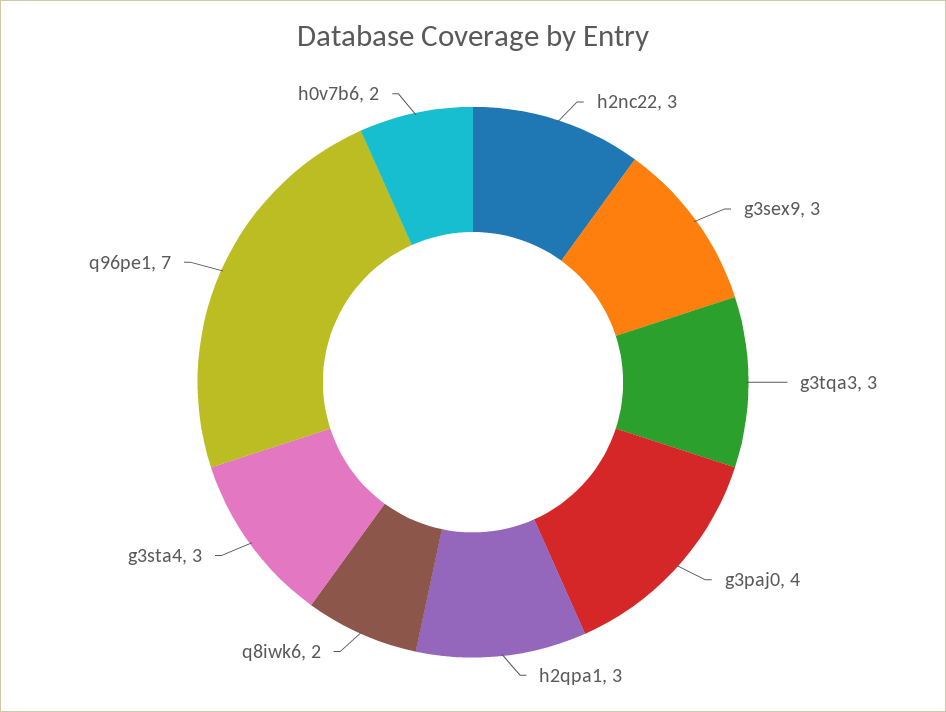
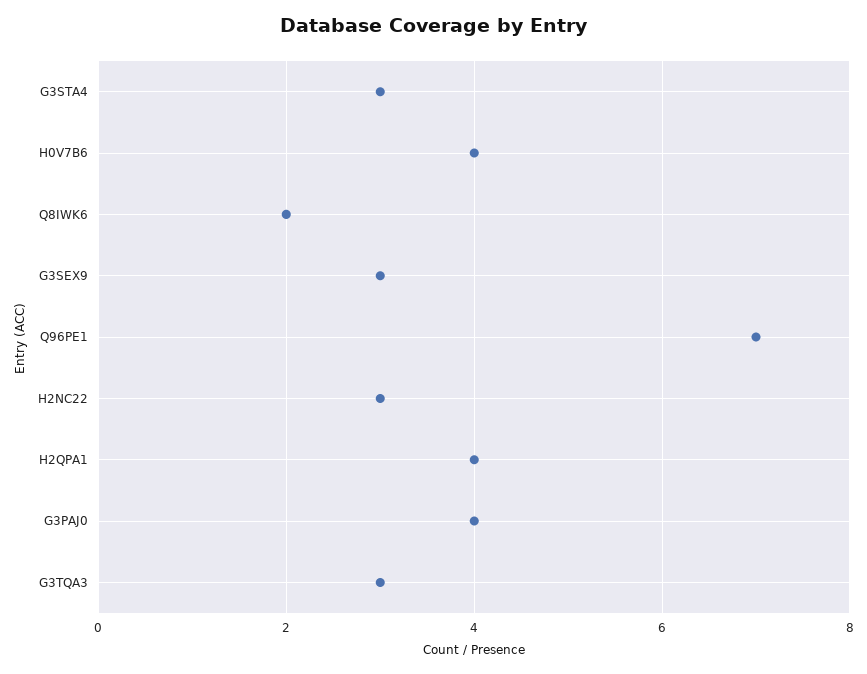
h2qpa1: 3 -> 4
h0v7b6: 2 -> 4

